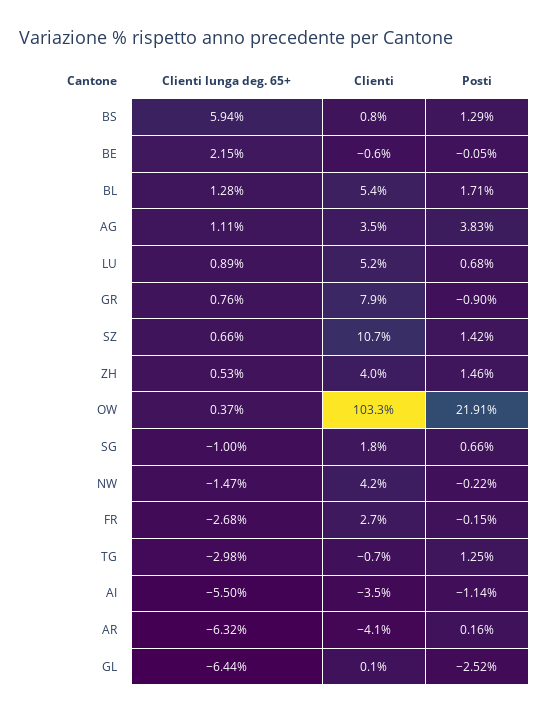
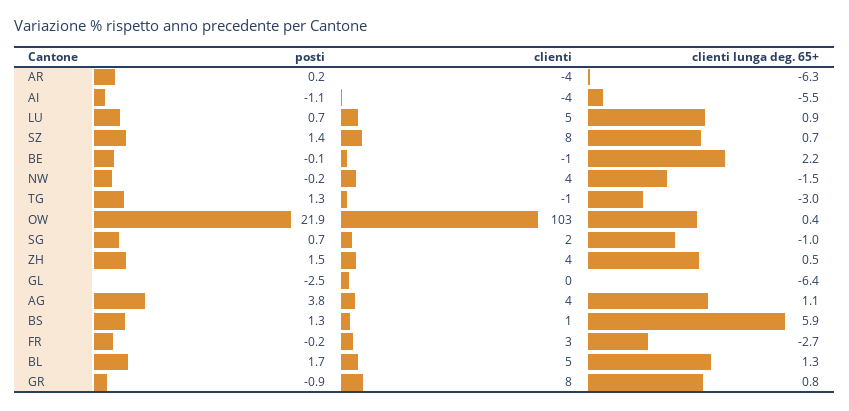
Clienti, SZ: 10.7 -> 8

